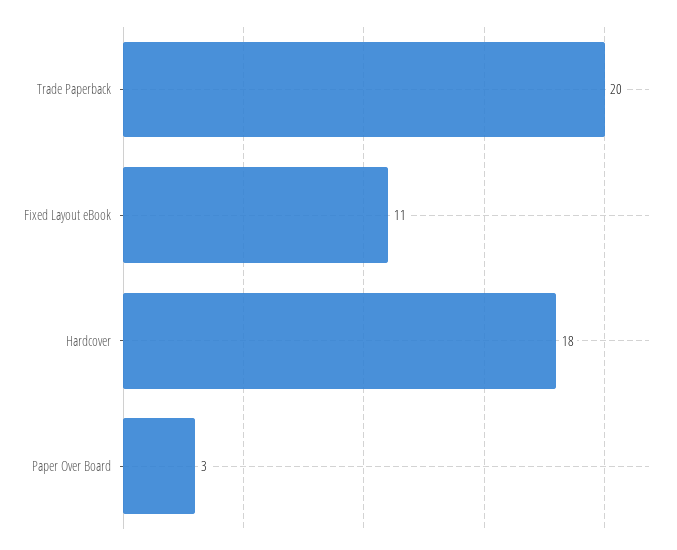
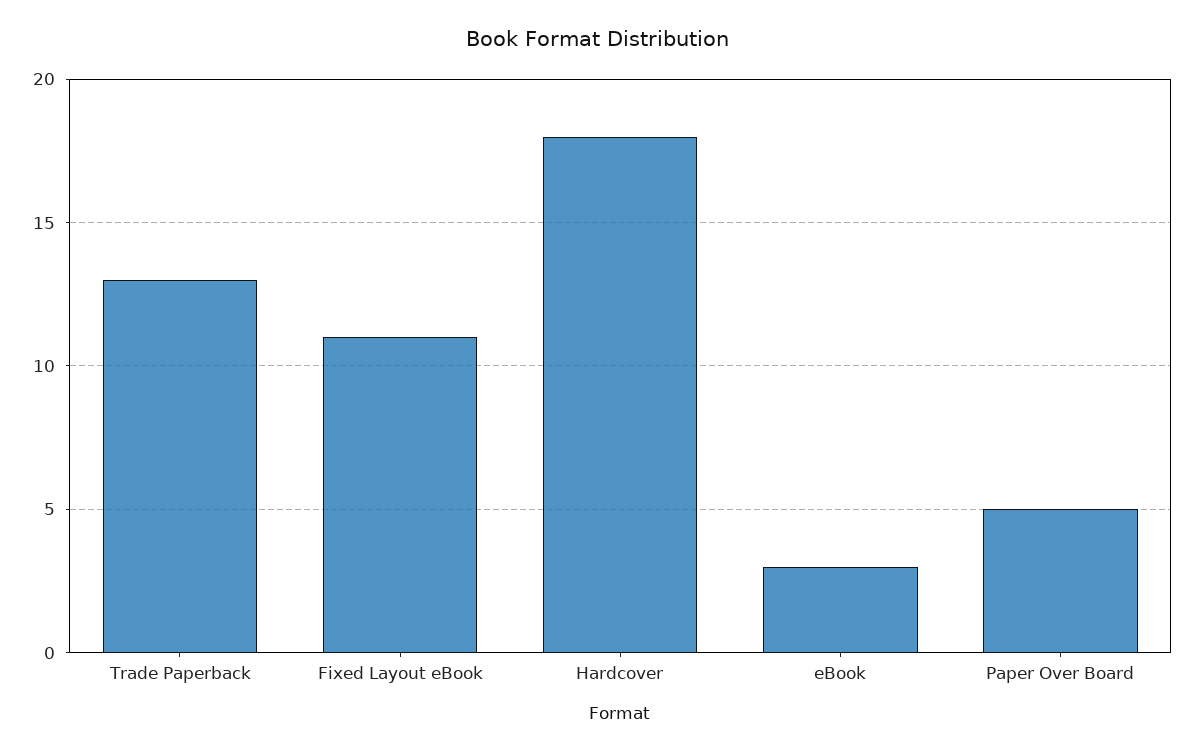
Trade Paperback: 20 -> 13
Paper Over Board: 3 -> 5
eBook: none -> 3

